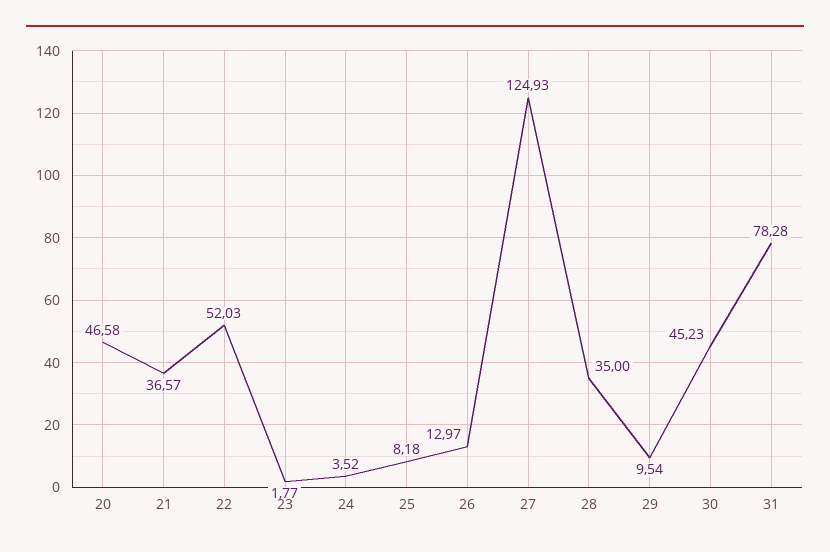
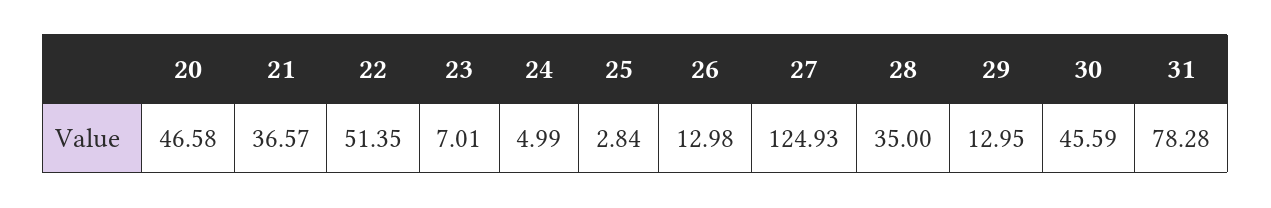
22: 52.03 -> 51.35
23: 1.77 -> 7.01
24: 3.52 -> 4.99
25: 8.18 -> 2.84
26: 12.97 -> 12.98
29: 9.54 -> 12.95
30: 45.23 -> 45.59

